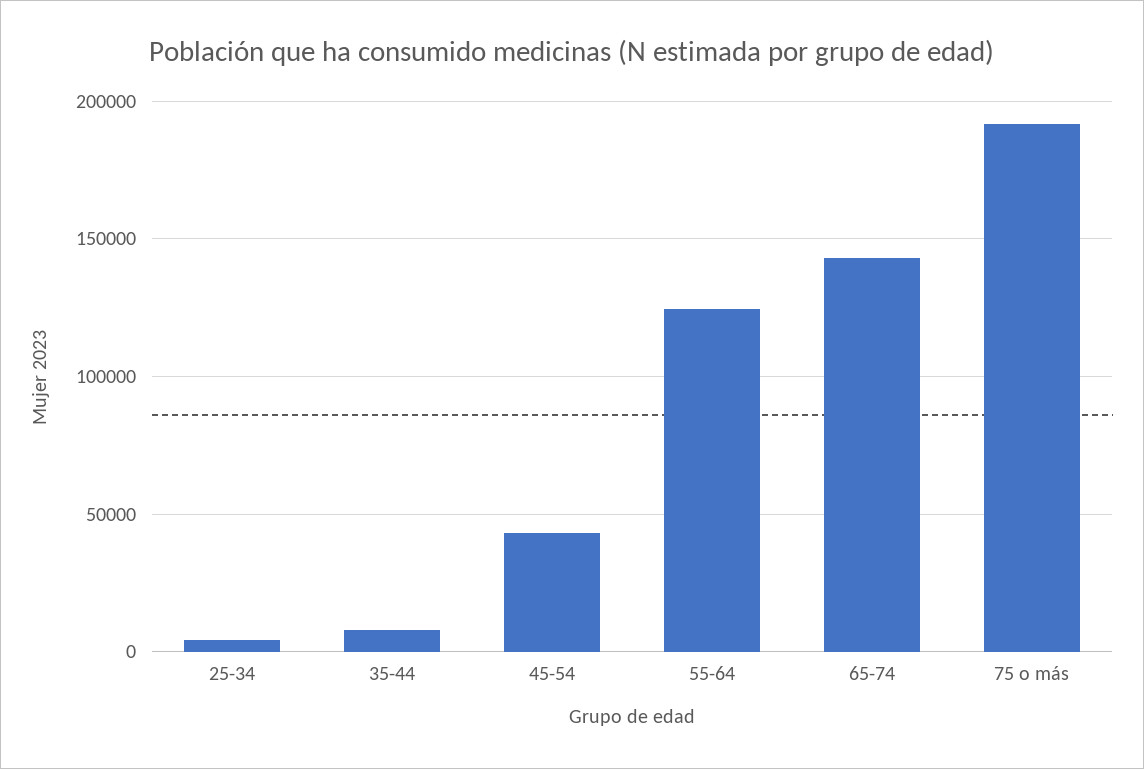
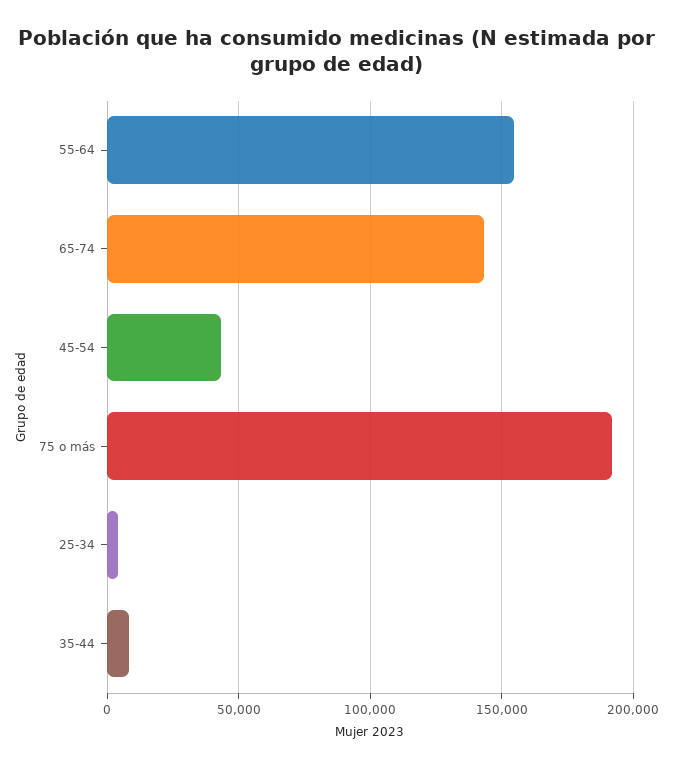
55-64: 125000 -> 155000

